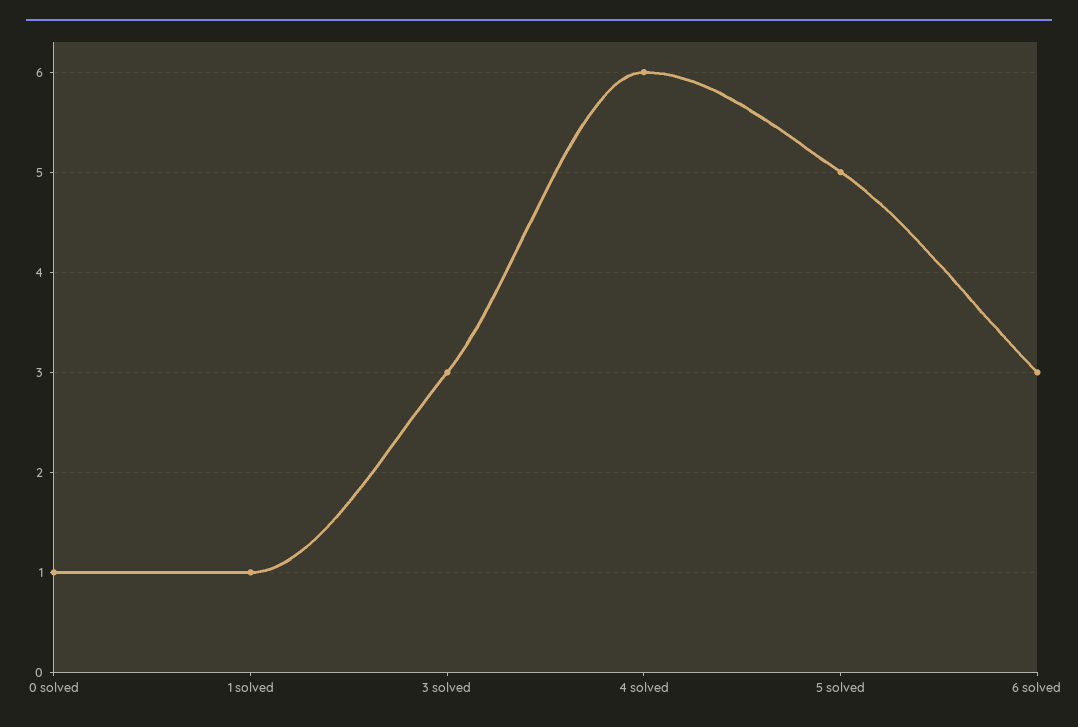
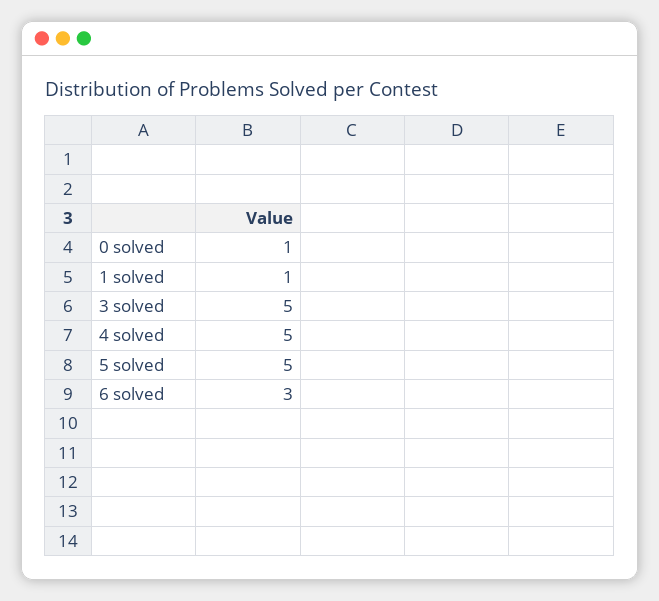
3 solved: 3 -> 5
4 solved: 6 -> 5

